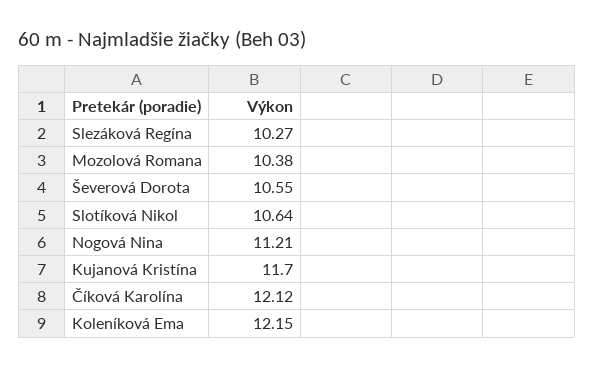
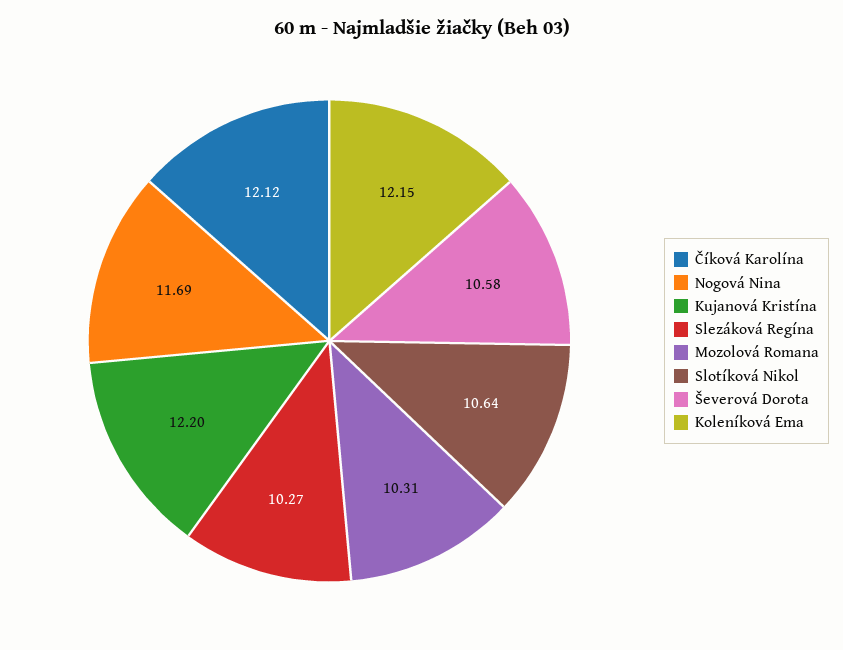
Mozolová Romana: 10.38 -> 10.31
Ševerová Dorota: 10.55 -> 10.58
Nogová Nina: 11.21 -> 11.69
Kujanová Kristína: 11.7 -> 12.2

